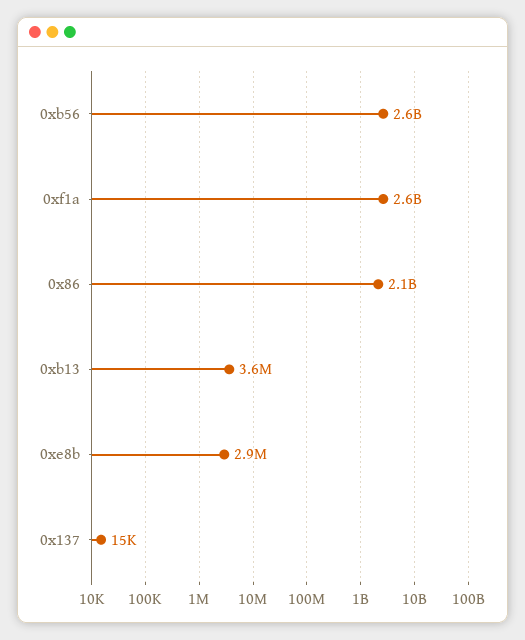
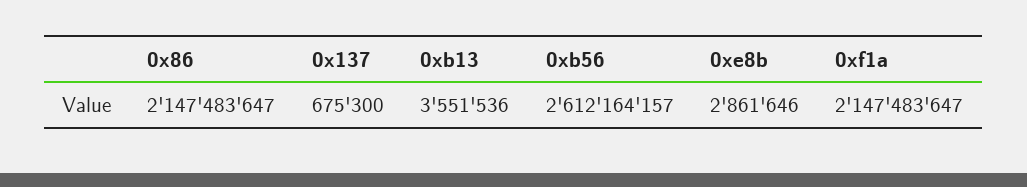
0xf1a: 2600000000 -> 2147483647
0x137: 15000 -> 675300

